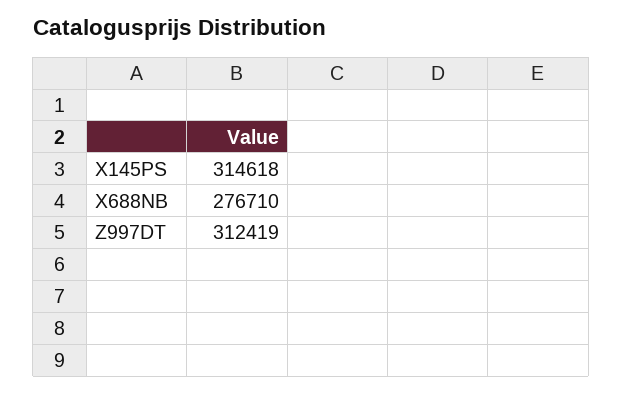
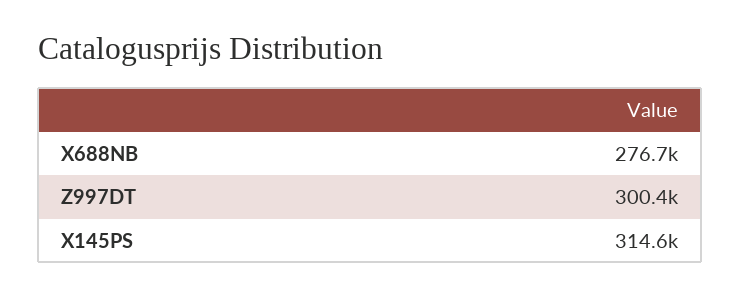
Z997DT: 312419 -> 300400

